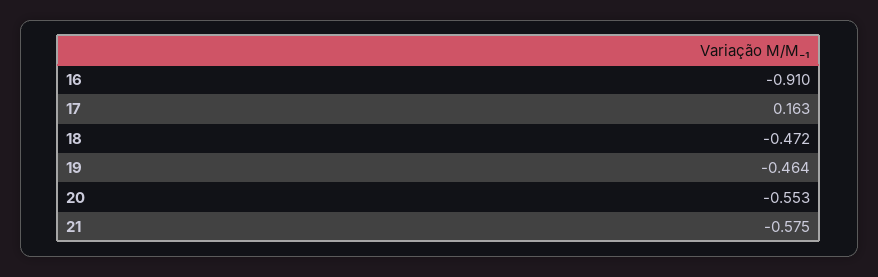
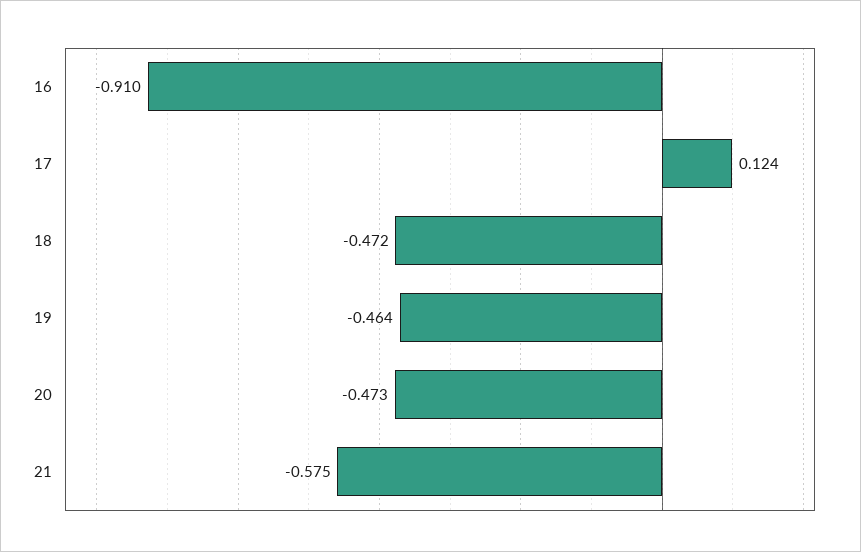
17: 0.163 -> 0.124
20: -0.553 -> -0.473

